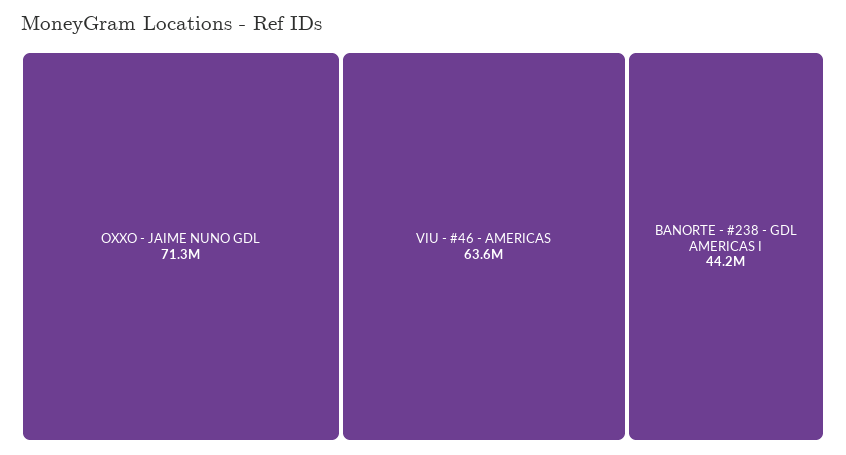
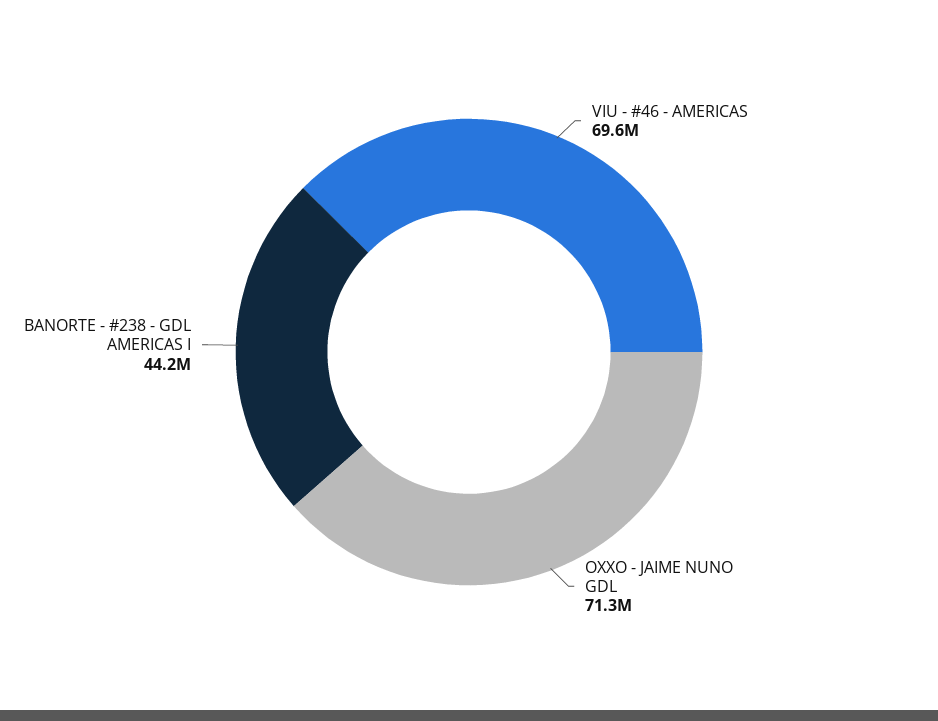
VIU - #46 - AMERICAS: 63600000 -> 69600000

